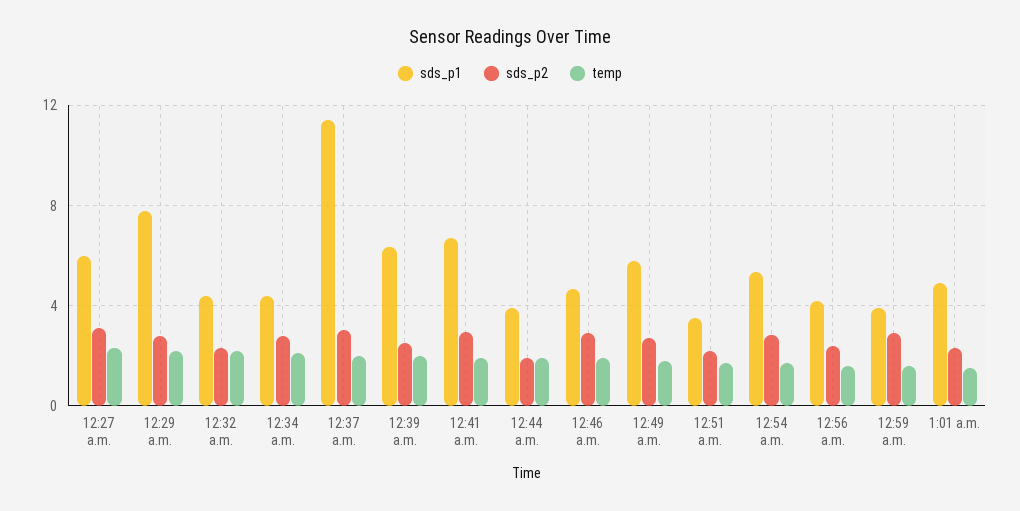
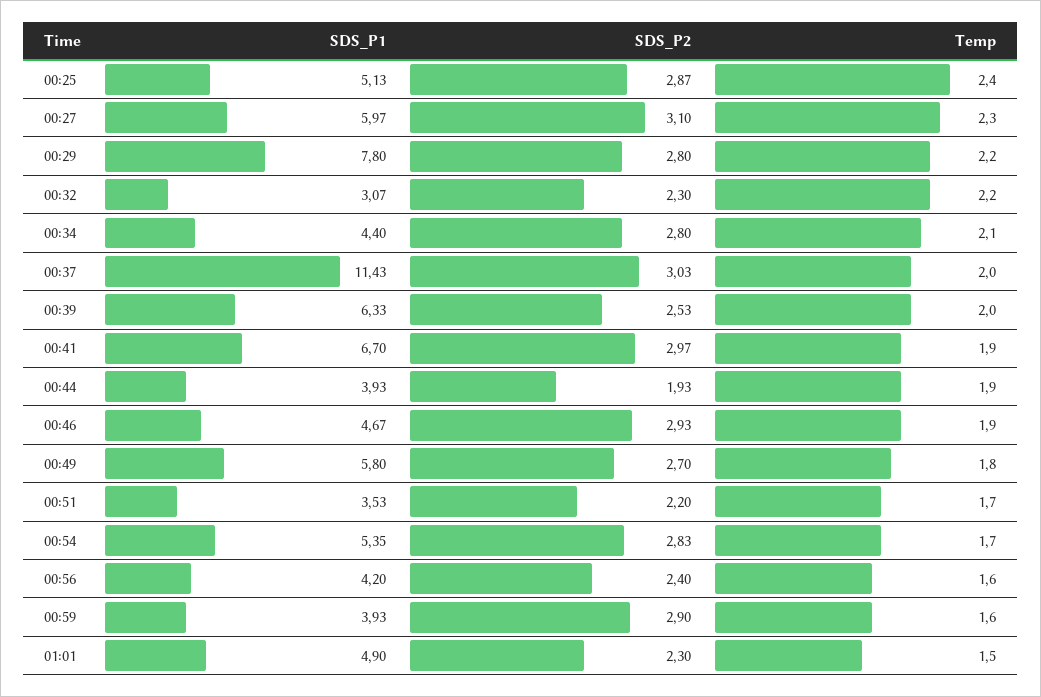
sds_p1, 12:32 a.m.: 4.5 -> 3.07
sds_p1, 00:25: none -> 5.13
sds_p2, 00:25: none -> 2.87
temp, 00:25: none -> 2.4

